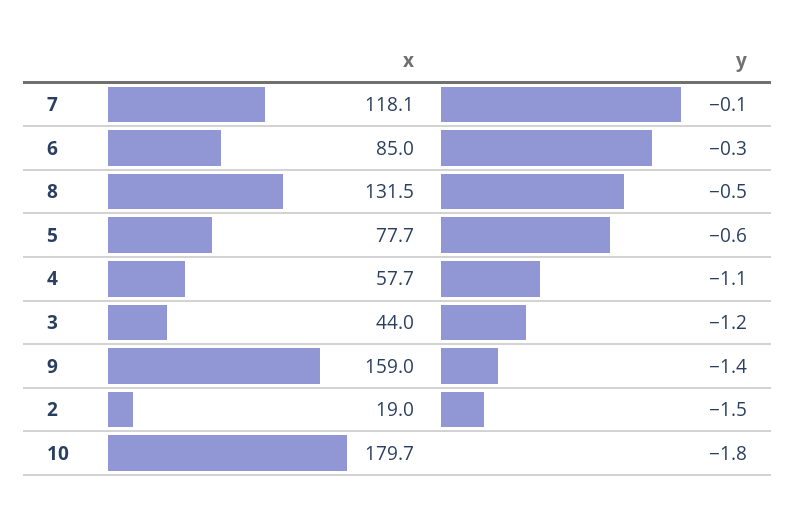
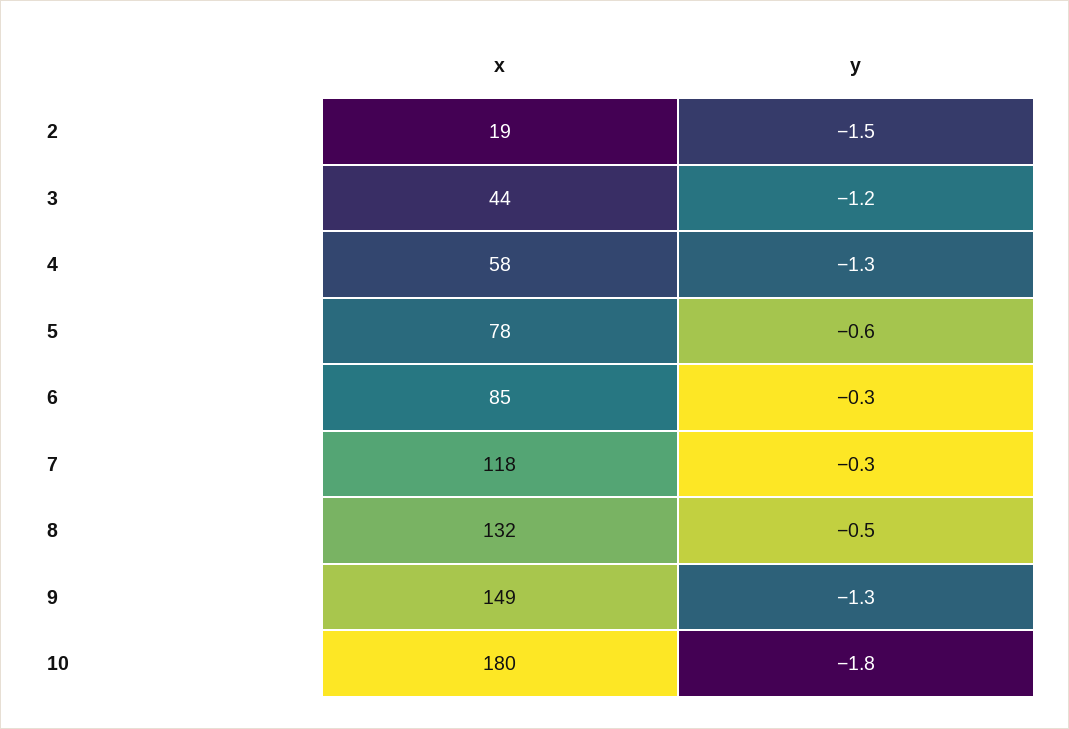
y, 7: -0.1 -> -0.3
y, 4: -1.1 -> -1.3
x, 9: 159 -> 149
y, 9: -1.4 -> -1.3

